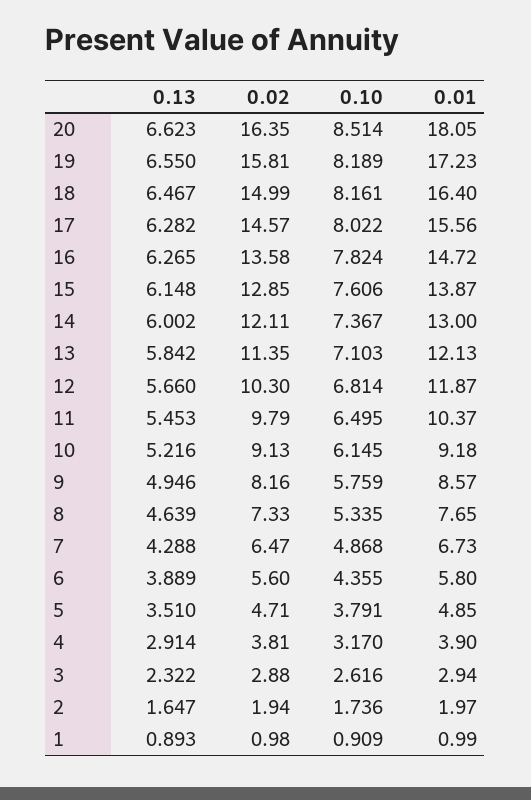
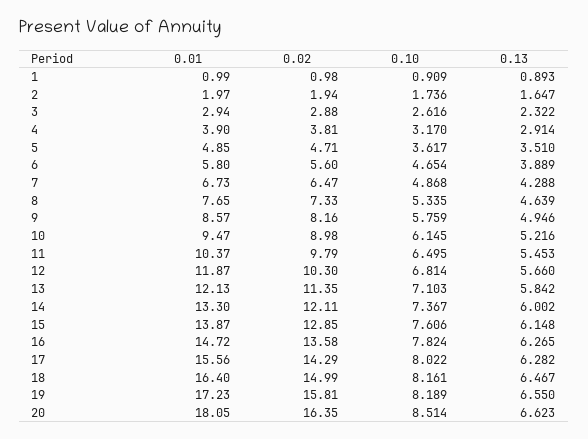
0.02, 17: 14.57 -> 14.29
0.01, 14: 13 -> 13.3
0.02, 10: 9.13 -> 8.98
0.01, 10: 9.18 -> 9.47
0.10, 6: 4.355 -> 4.654
0.10, 5: 3.791 -> 3.617

